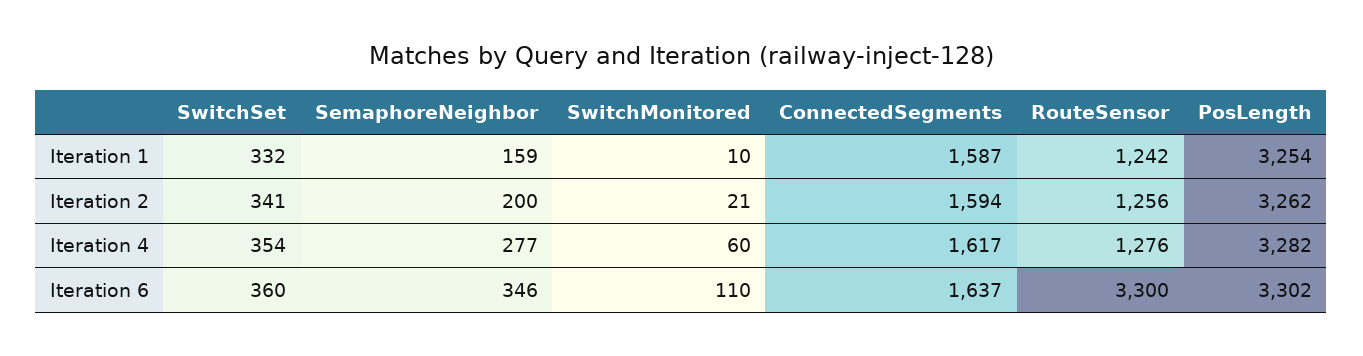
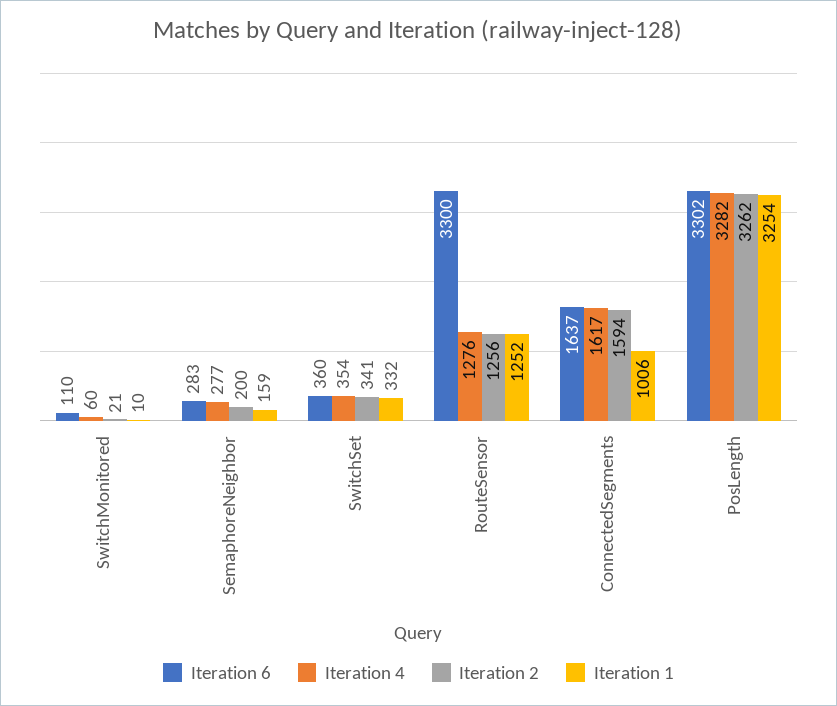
Iteration 1, ConnectedSegments: 1587 -> 1006
Iteration 1, RouteSensor: 1242 -> 1252
Iteration 6, SemaphoreNeighbor: 346 -> 283

